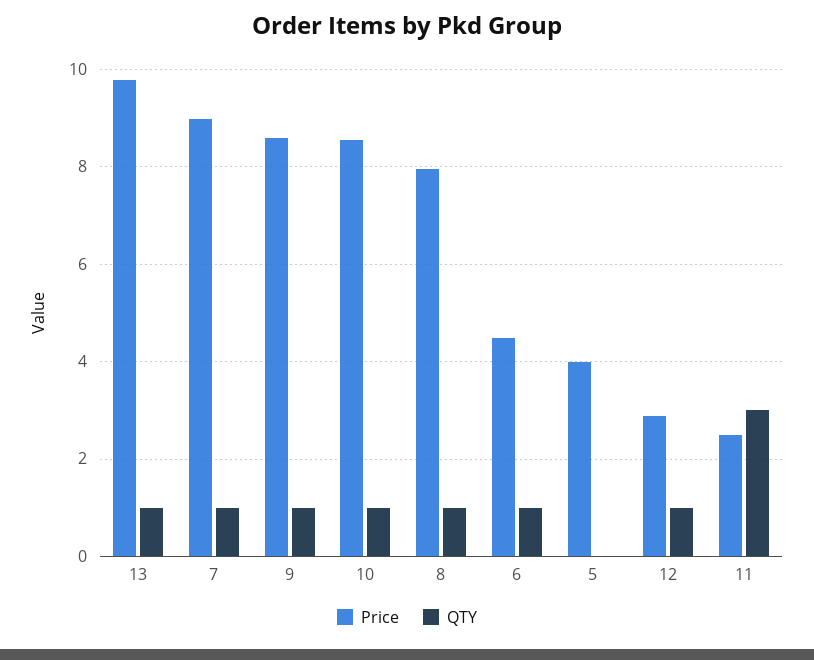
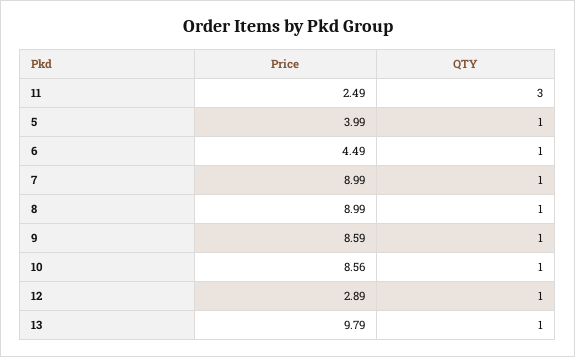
Price, 8: 8 -> 8.99
QTY, 5: 0 -> 1

